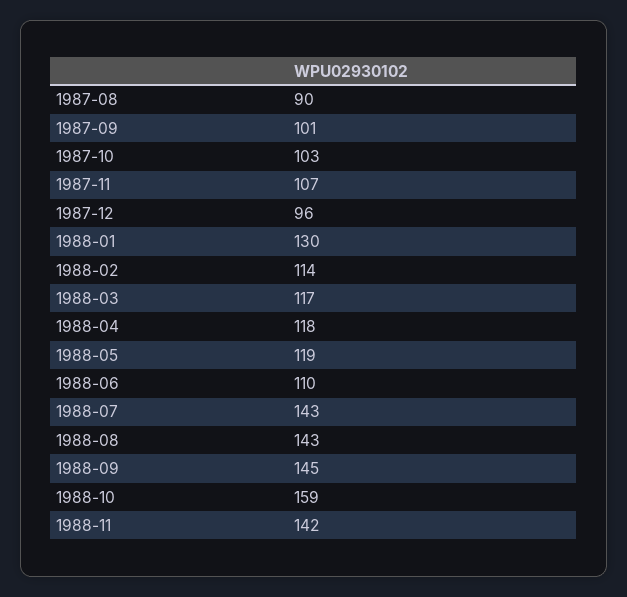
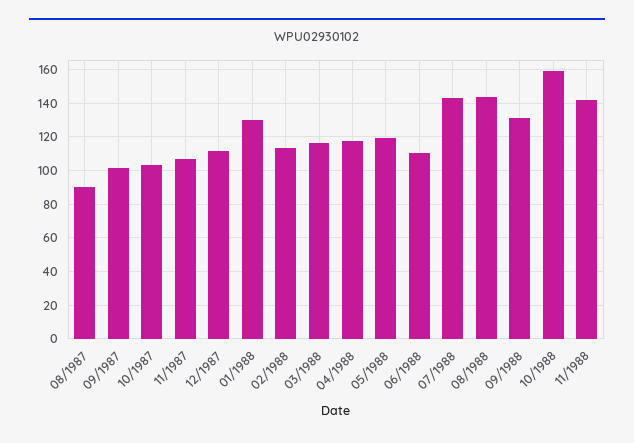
1987-12: 96 -> 110
1988-09: 145 -> 130

